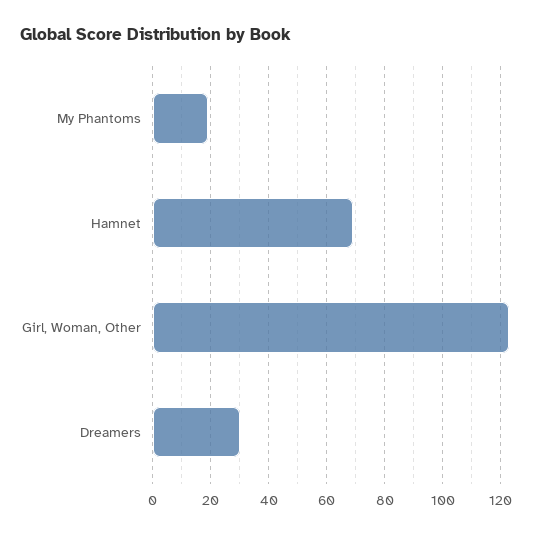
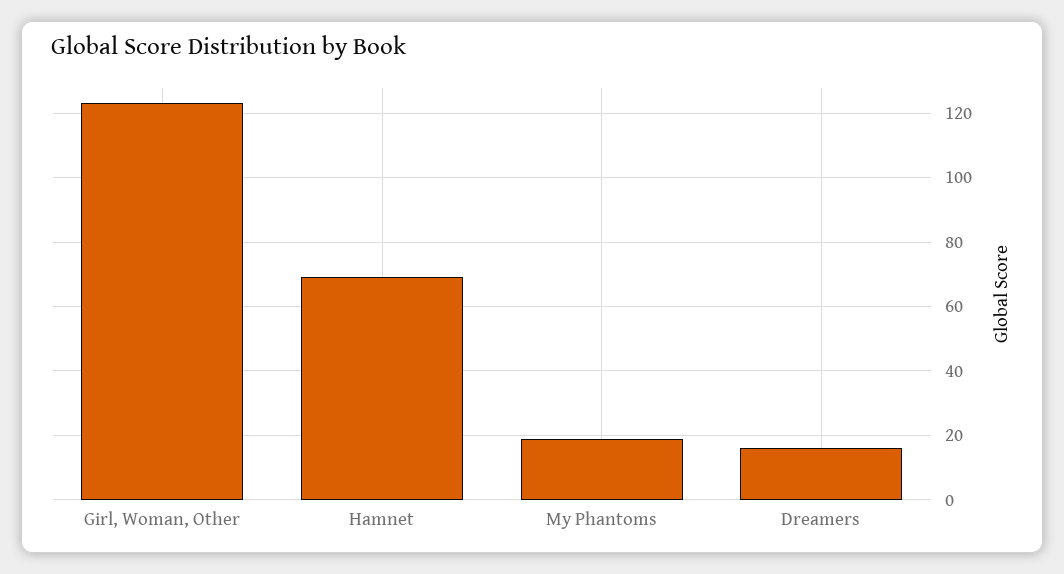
Dreamers: 30 -> 15

